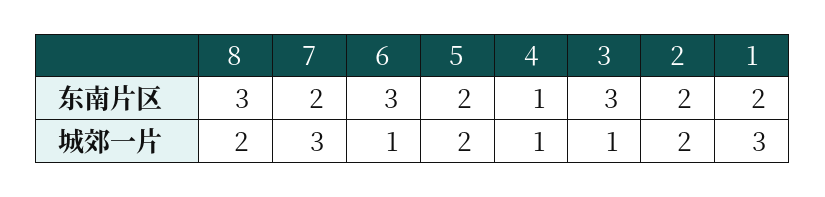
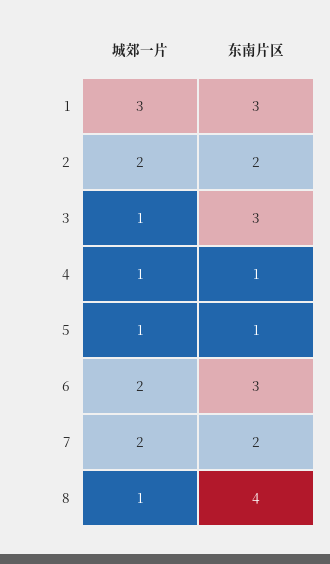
8, 东南片区: 3 -> 4
5, 东南片区: 2 -> 1
1, 东南片区: 2 -> 3
8, 城郊一片: 2 -> 1
7, 城郊一片: 3 -> 2
6, 城郊一片: 1 -> 2
5, 城郊一片: 2 -> 1

